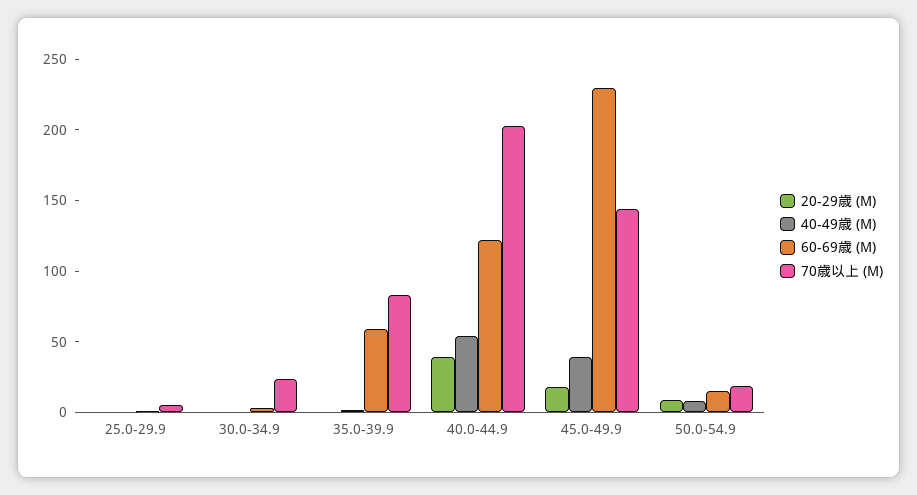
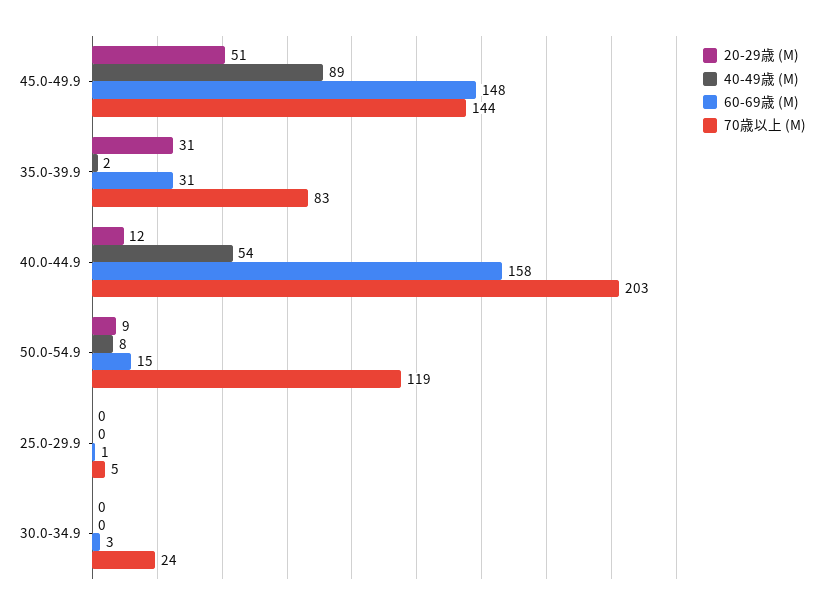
20-29歳 (M), 35.0-39.9: 0 -> 31
60-69歳 (M), 35.0-39.9: 60 -> 31
20-29歳 (M), 40.0-44.9: 40 -> 12
60-69歳 (M), 40.0-44.9: 120 -> 158
20-29歳 (M), 45.0-49.9: 20 -> 51
40-49歳 (M), 45.0-49.9: 40 -> 89
60-69歳 (M), 45.0-49.9: 230 -> 148
70歳以上 (M), 50.0-54.9: 20 -> 119

